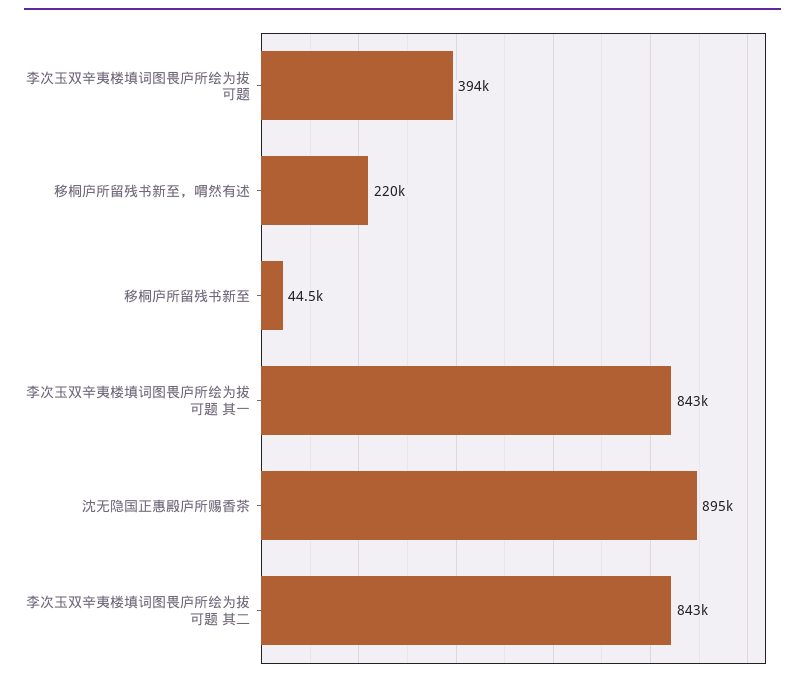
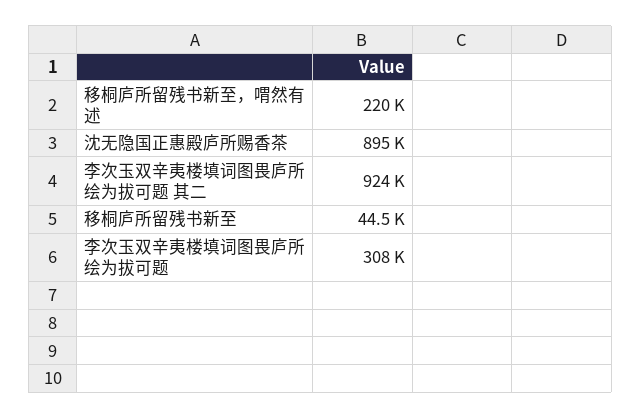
李次玉双辛夷楼填词图畏庐所绘为拔可题: 394000 -> 308000
李次玉双辛夷楼填词图畏庐所绘为拔可题 其一: 843000 -> none
李次玉双辛夷楼填词图畏庐所绘为拔可题 其二: 843000 -> 924000

